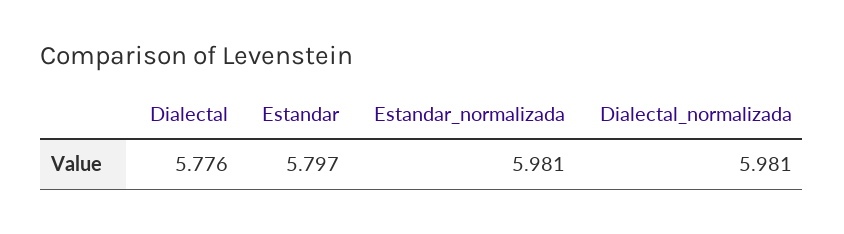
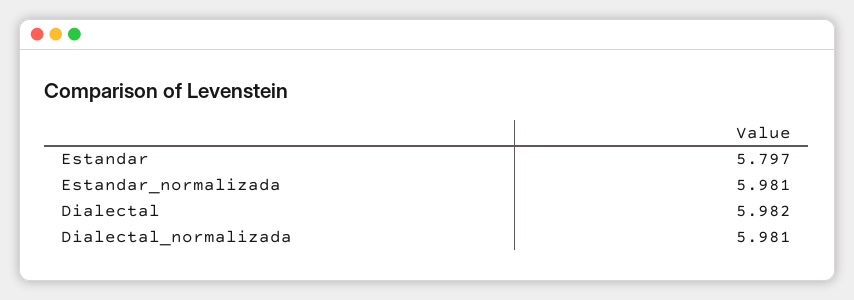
Dialectal: 5.776 -> 5.982

